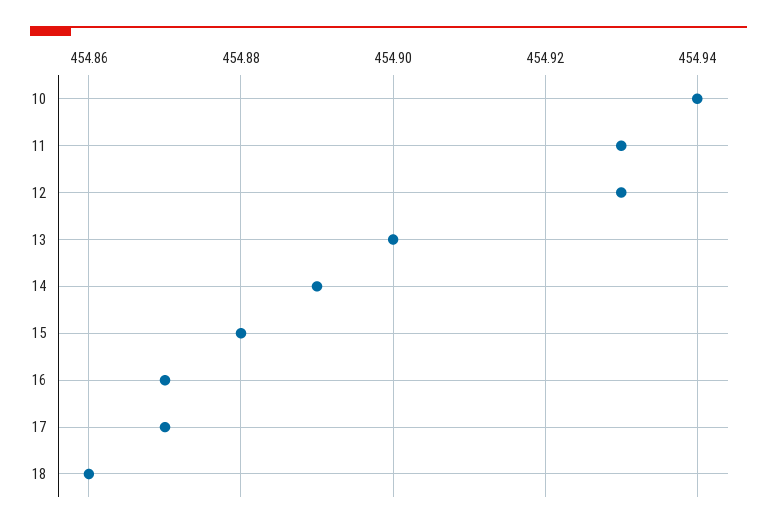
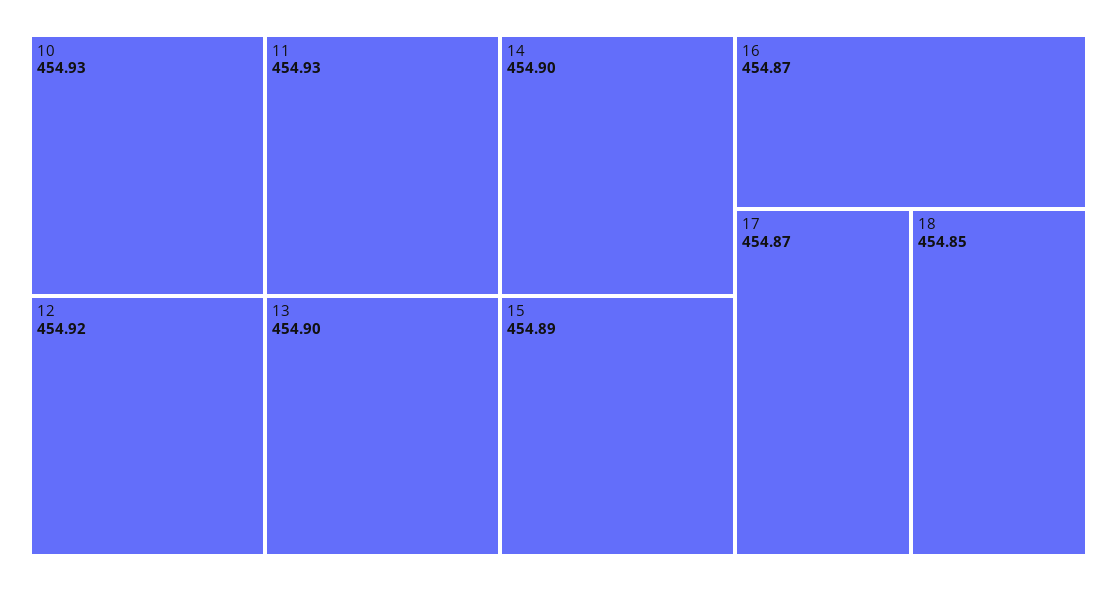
10: 454.94 -> 454.93
12: 454.93 -> 454.92
14: 454.89 -> 454.9
15: 454.88 -> 454.89
18: 454.86 -> 454.85

